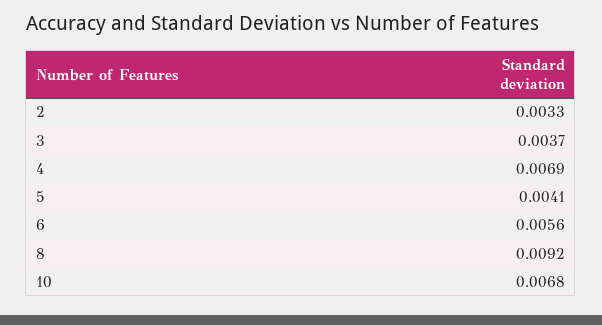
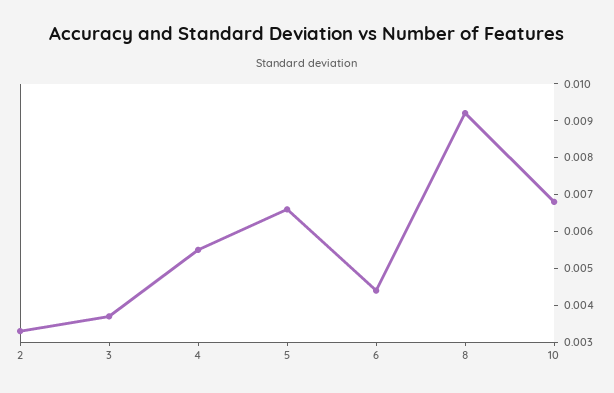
4: 0.0069 -> 0.0055
5: 0.0041 -> 0.0065
6: 0.0056 -> 0.0045

